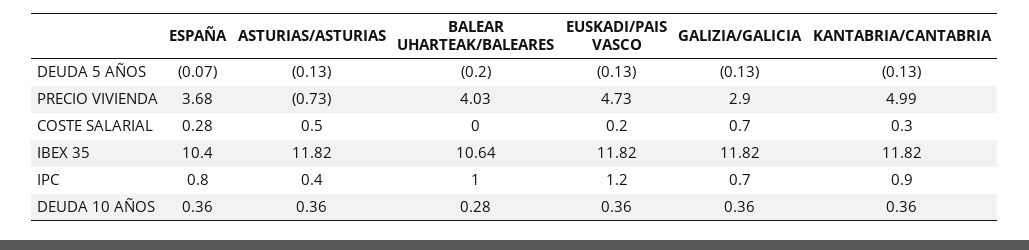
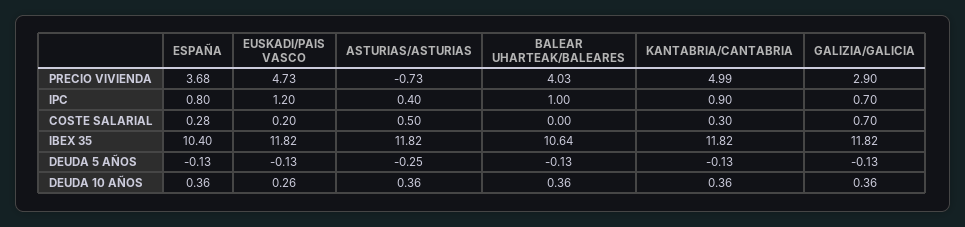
ESPAÑA, DEUDA 5 AÑOS: -0.07 -> -0.13
ASTURIAS/ASTURIAS, DEUDA 5 AÑOS: -0.13 -> -0.25
BALEAR UHARTEAK/BALEARES, DEUDA 5 AÑOS: -0.2 -> -0.13
BALEAR UHARTEAK/BALEARES, DEUDA 10 AÑOS: 0.28 -> 0.36
EUSKADI/PAIS VASCO, DEUDA 10 AÑOS: 0.36 -> 0.26

